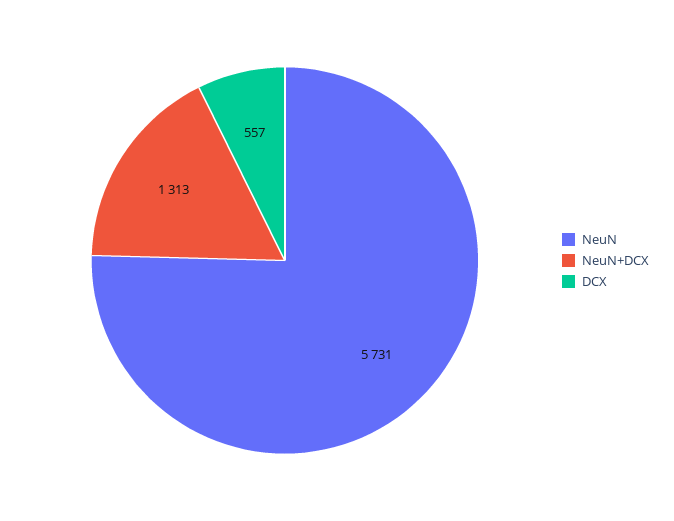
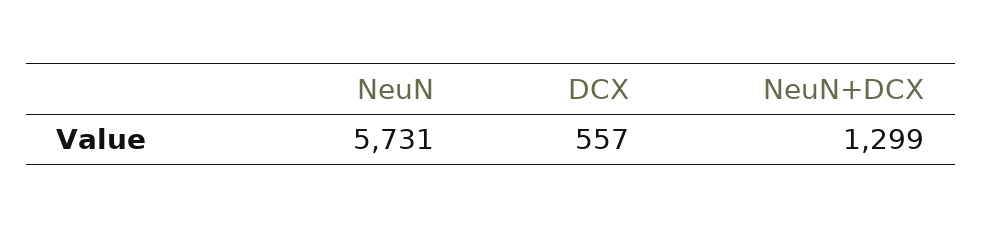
NeuN+DCX: 1313 -> 1299

